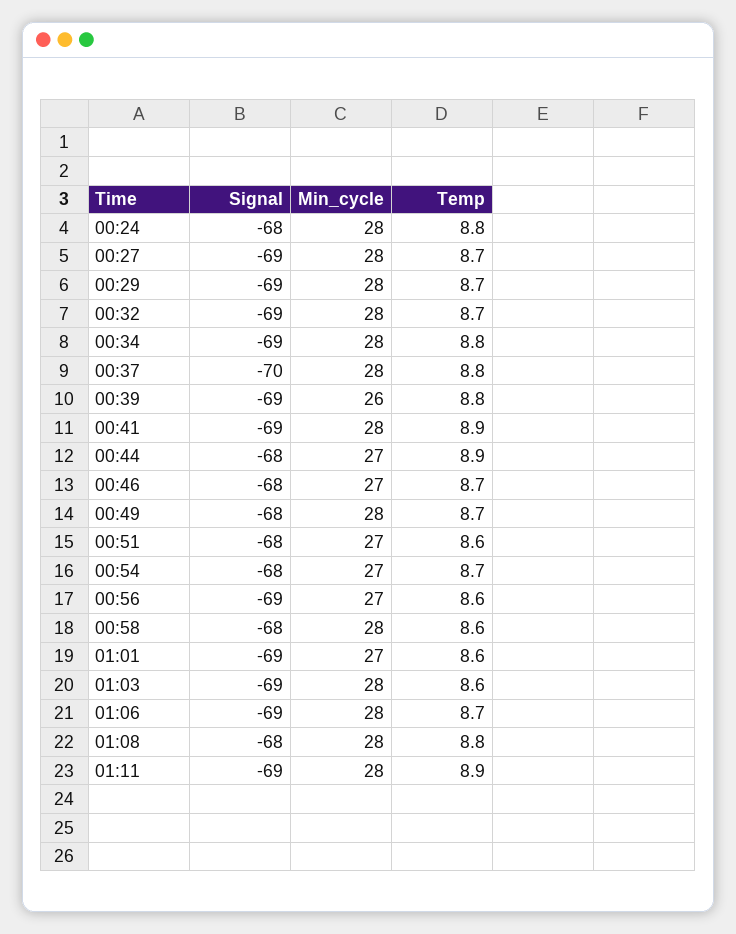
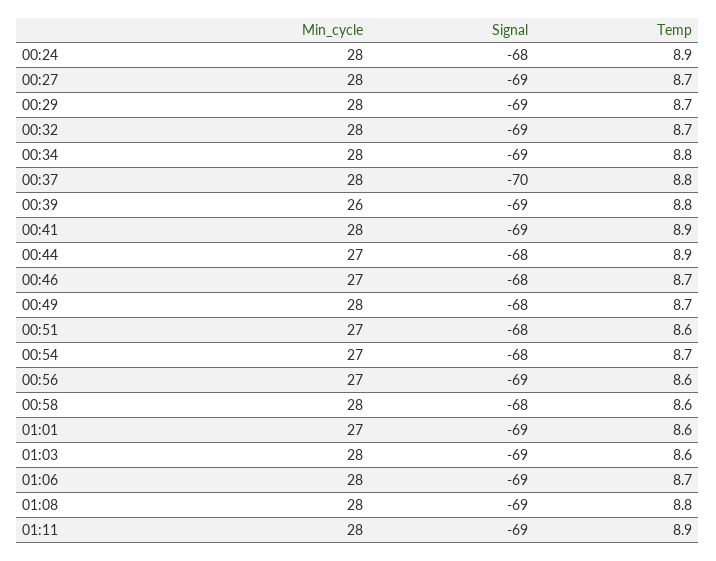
Temp, 00:24: 8.8 -> 8.9
Signal, 01:08: -68 -> -69

